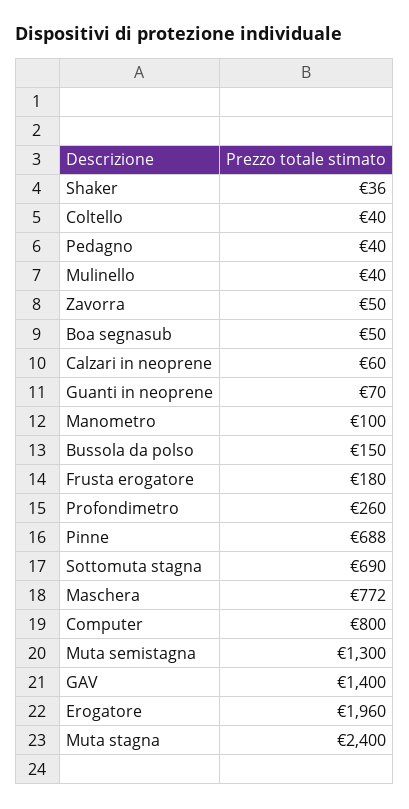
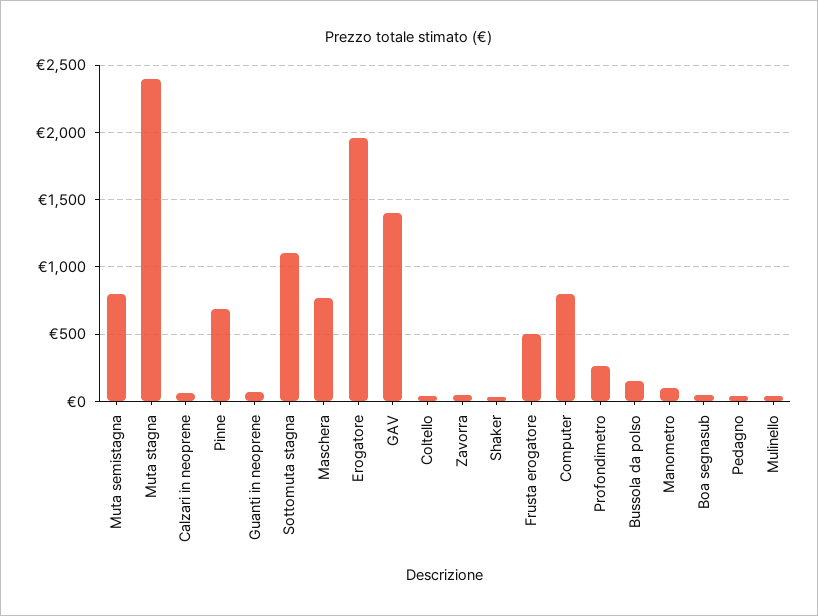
Frusta erogatore: 180 -> 500
Sottomuta stagna: 690 -> 1100
Muta semistagna: 1300 -> 800

